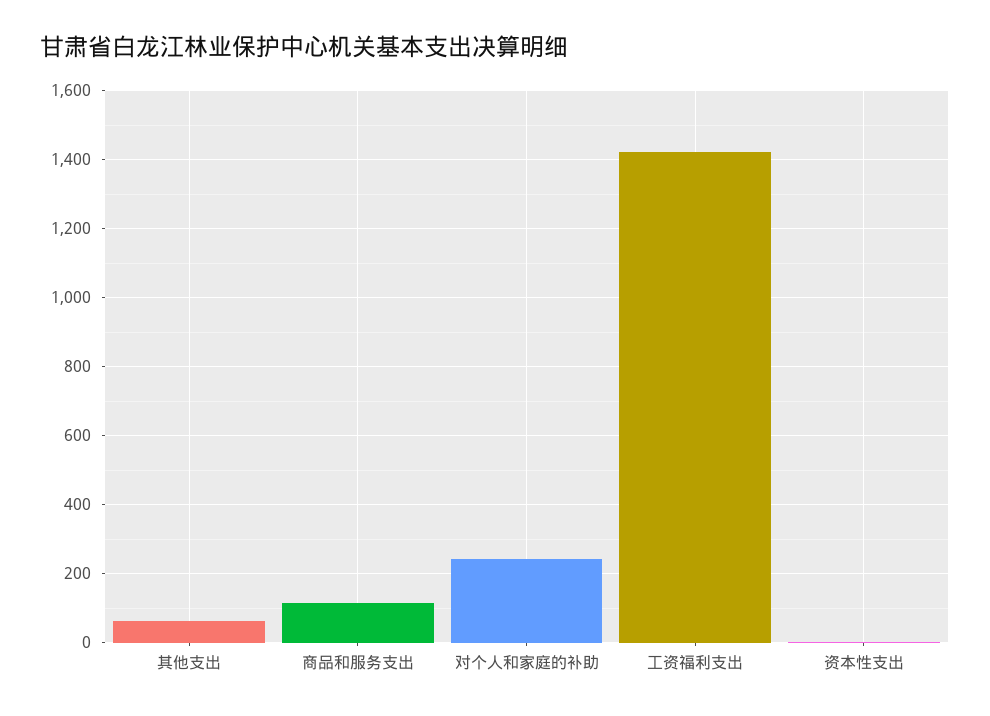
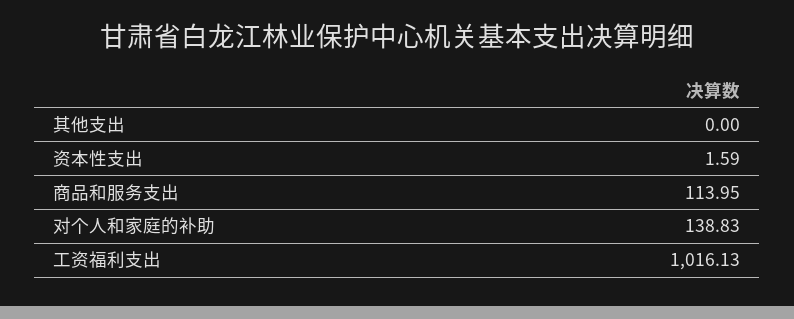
其他支出: 60 -> 0
对个人和家庭的补助: 240 -> 138.83
工资福利支出: 1420 -> 1016.13

